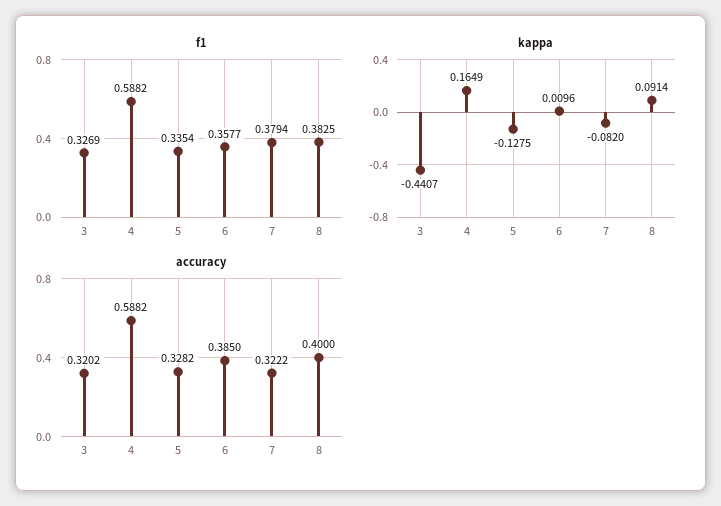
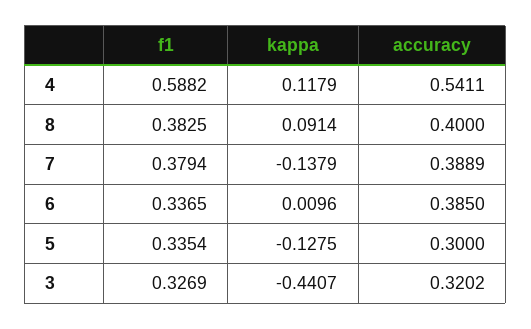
f1, 6: 0.3577 -> 0.3365
kappa, 4: 0.1649 -> 0.1179
kappa, 7: -0.082 -> -0.1379
accuracy, 4: 0.5882 -> 0.5411
accuracy, 5: 0.3282 -> 0.3
accuracy, 7: 0.3222 -> 0.3889

